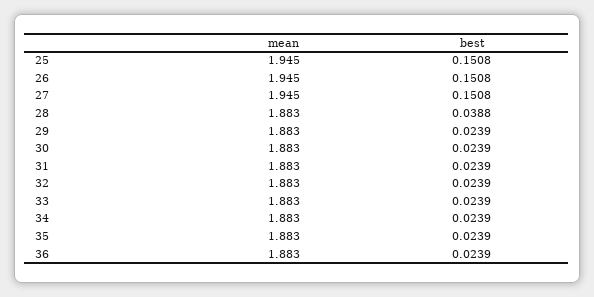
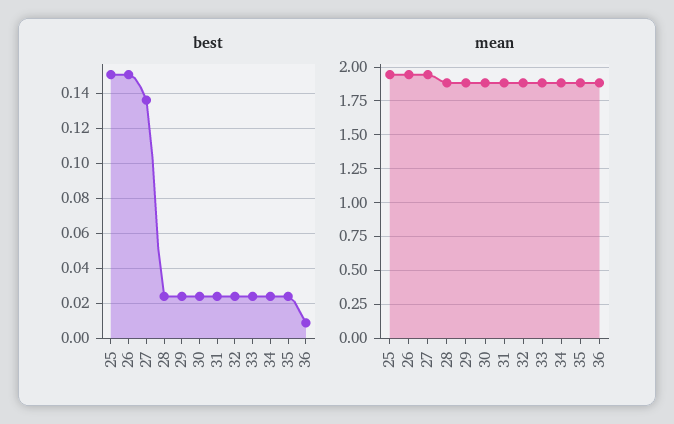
best, 27: 0.1508 -> 0.135
best, 28: 0.0388 -> 0.025
best, 36: 0.0239 -> 0.01

